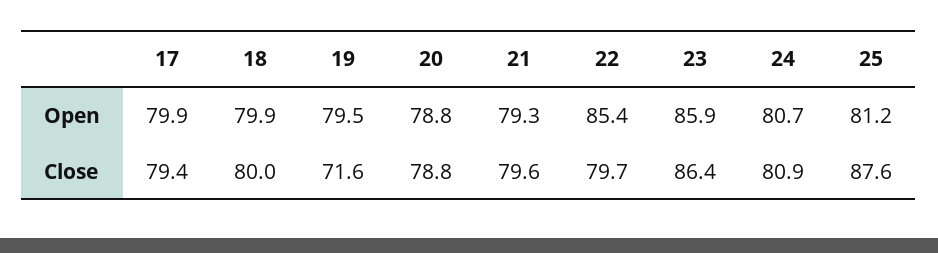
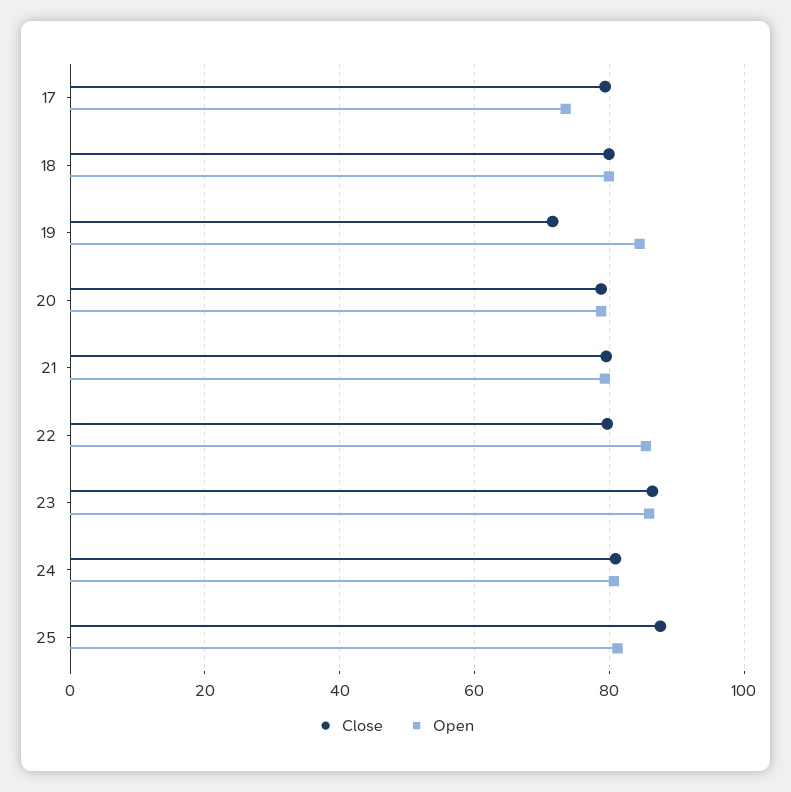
Open, 17: 79.9 -> 74
Open, 19: 79.5 -> 84

